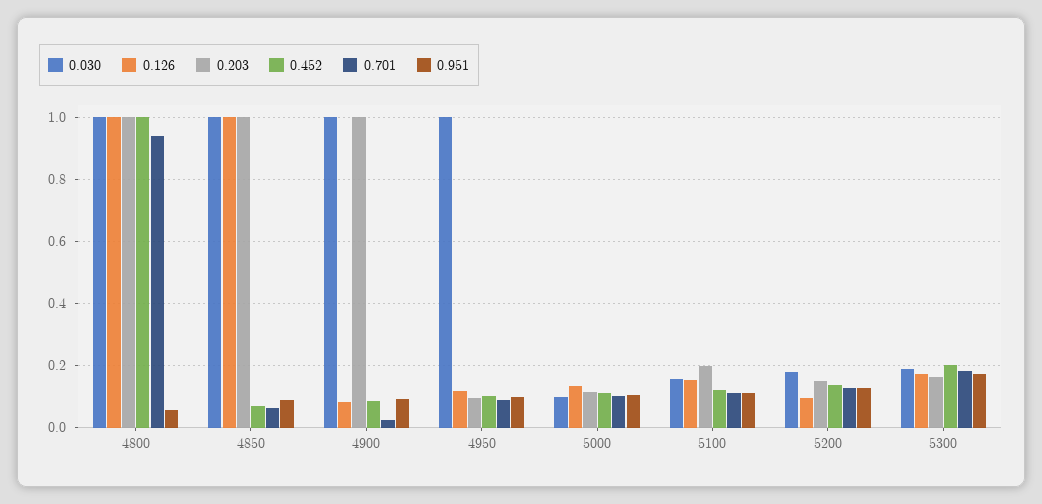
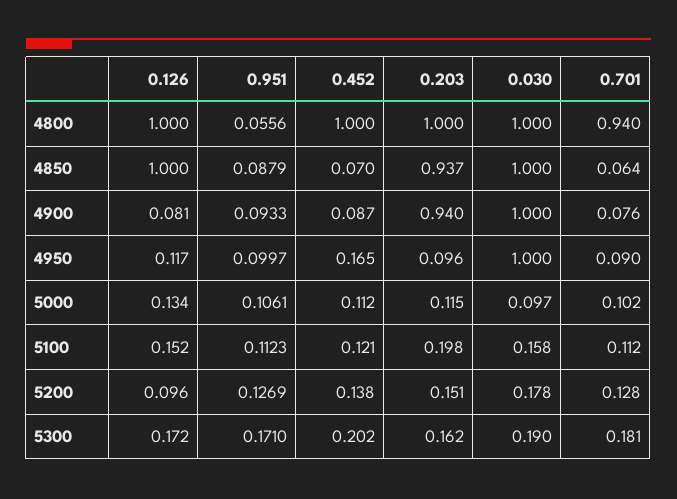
0.203, 4850: 1 -> 0.937
0.203, 4900: 1 -> 0.94
0.701, 4900: 0.02 -> 0.076
0.452, 4950: 0.1 -> 0.165

